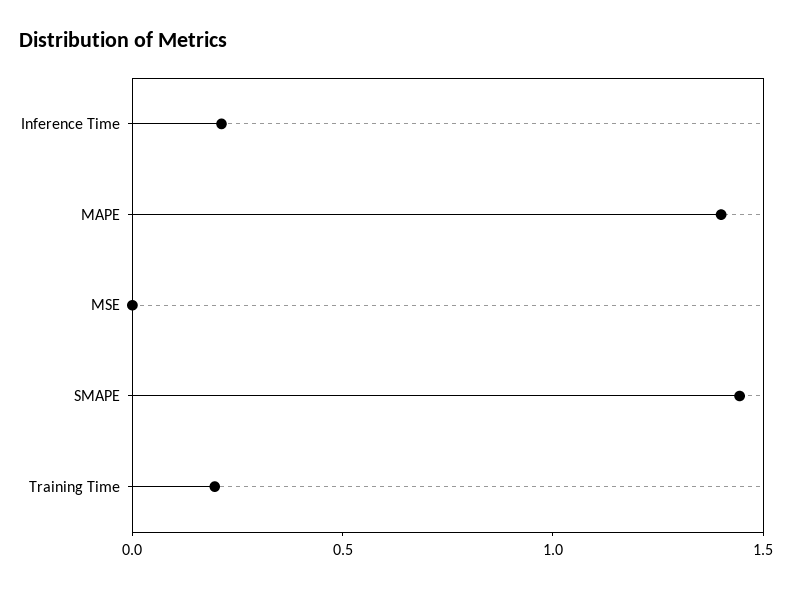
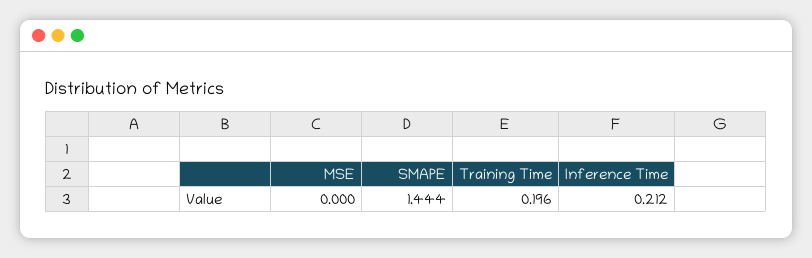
MAPE: 1.4 -> none

